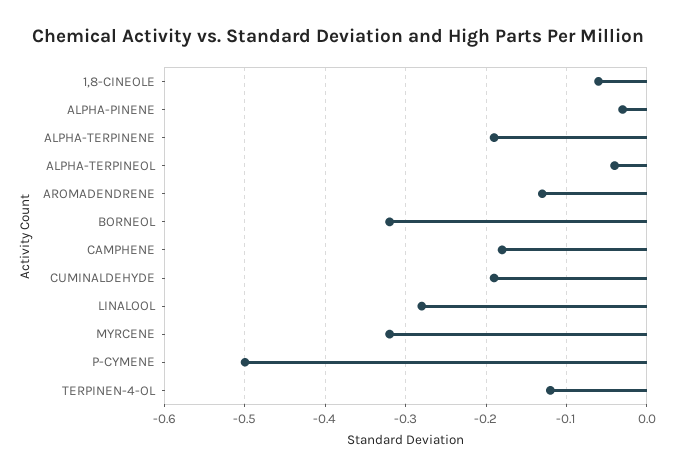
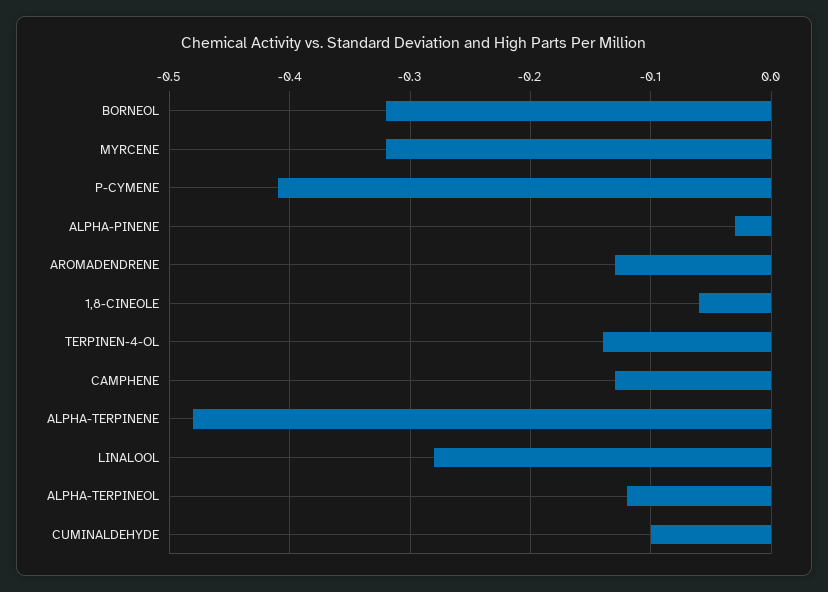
ALPHA-TERPINENE: -0.19 -> -0.48
ALPHA-TERPINEOL: -0.04 -> -0.12
CAMPHENE: -0.18 -> -0.13
CUMINALDEHYDE: -0.19 -> -0.1
P-CYMENE: -0.5 -> -0.41
TERPINEN-4-OL: -0.12 -> -0.14

